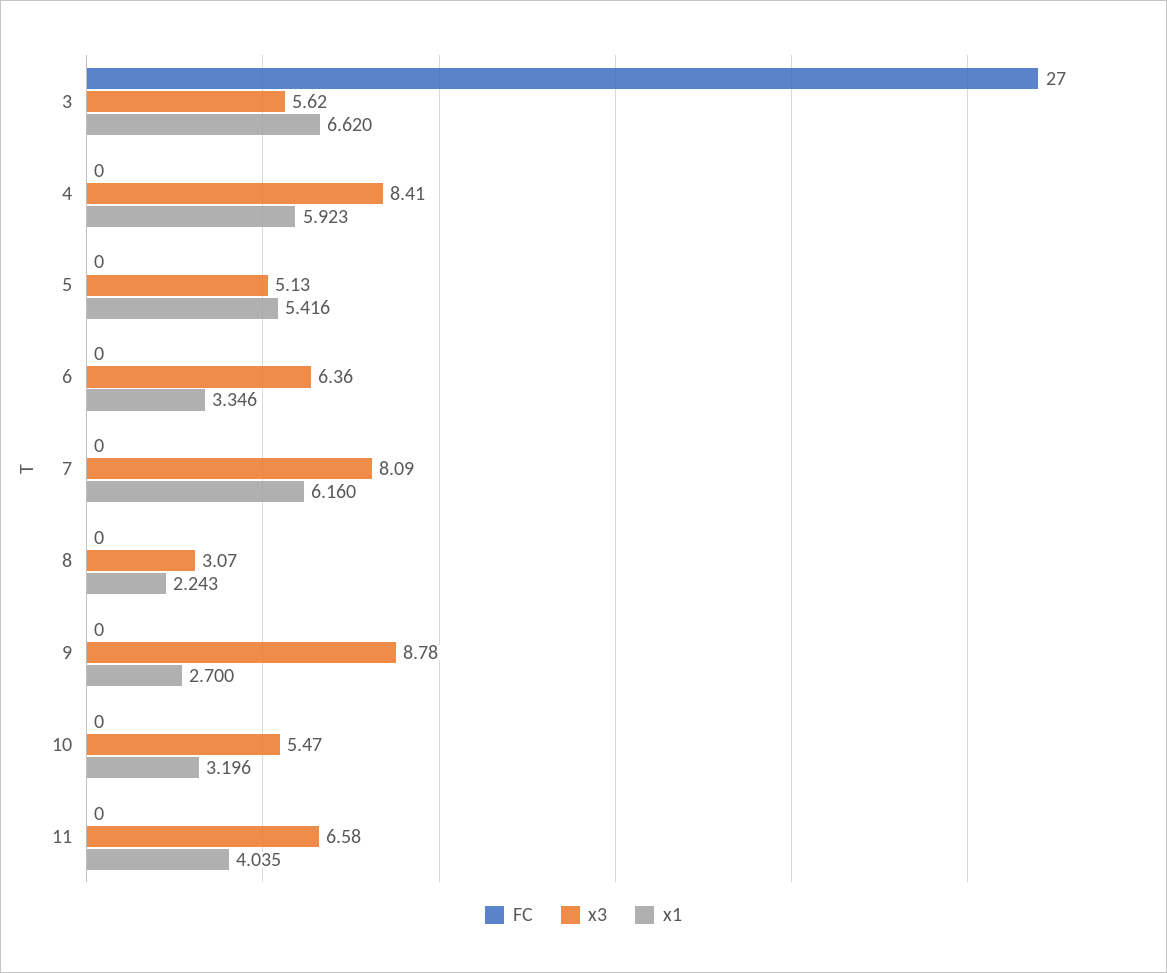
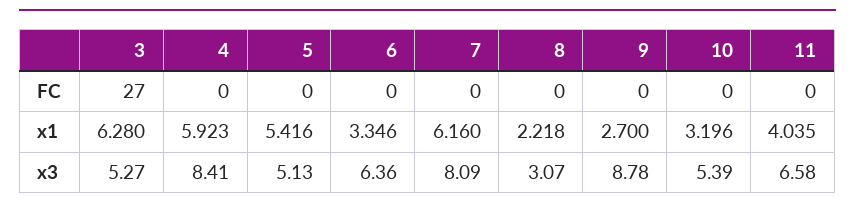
x3, 3: 5.62 -> 5.27
x1, 3: 6.62 -> 6.28
x1, 8: 2.243 -> 2.218
x3, 10: 5.47 -> 5.39

